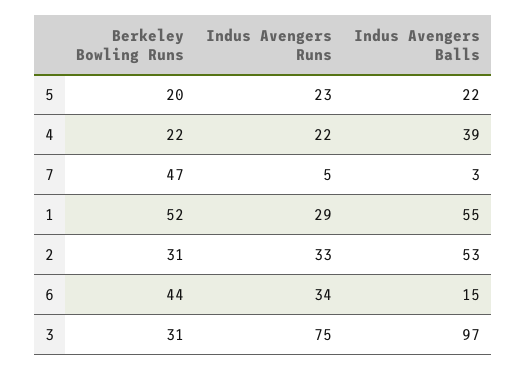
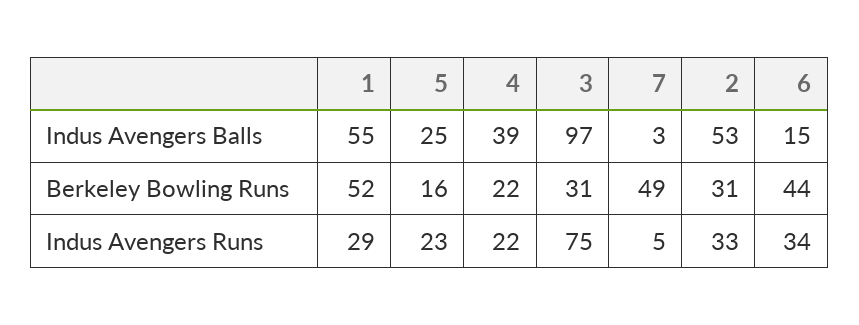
Berkeley Bowling Runs, 5: 20 -> 16
Indus Avengers Balls, 5: 22 -> 25
Berkeley Bowling Runs, 7: 47 -> 49

